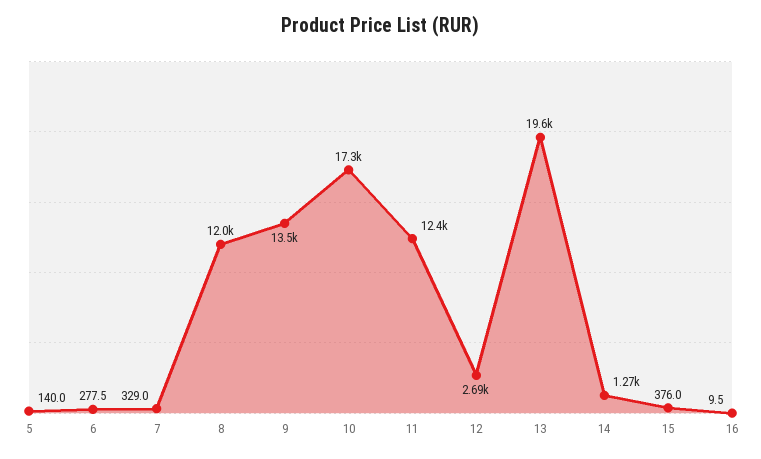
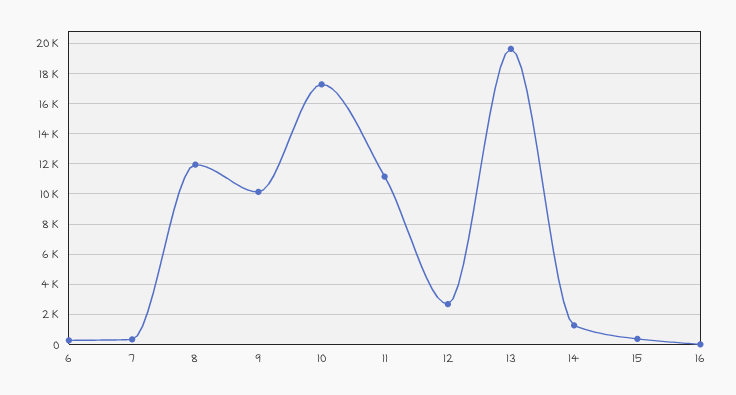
5: 140 -> none
9: 13500 -> 10000
11: 12400 -> 11000

